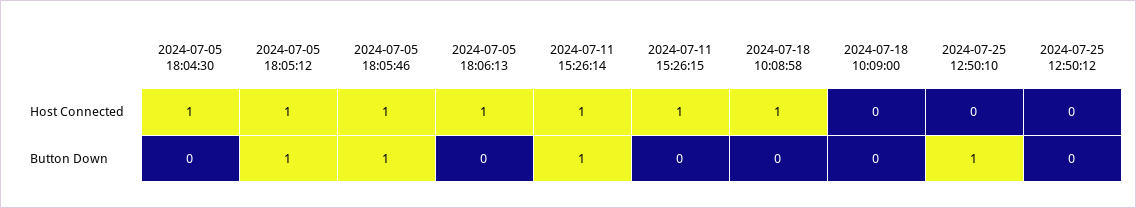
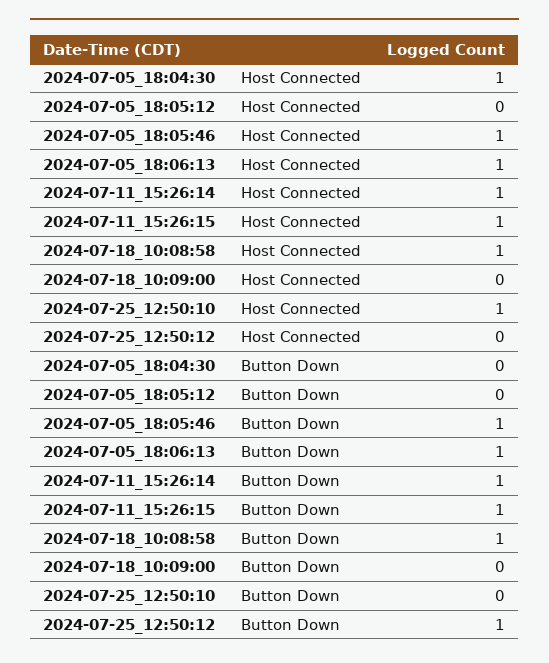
2024-07-05 18:05:12, Host Connected: 1 -> 0
2024-07-25 12:50:10, Host Connected: 0 -> 1
2024-07-05 18:05:12, Button Down: 1 -> 0
2024-07-05 18:06:13, Button Down: 0 -> 1
2024-07-11 15:26:15, Button Down: 0 -> 1
2024-07-18 10:08:58, Button Down: 0 -> 1
2024-07-25 12:50:10, Button Down: 1 -> 0
2024-07-25 12:50:12, Button Down: 0 -> 1

